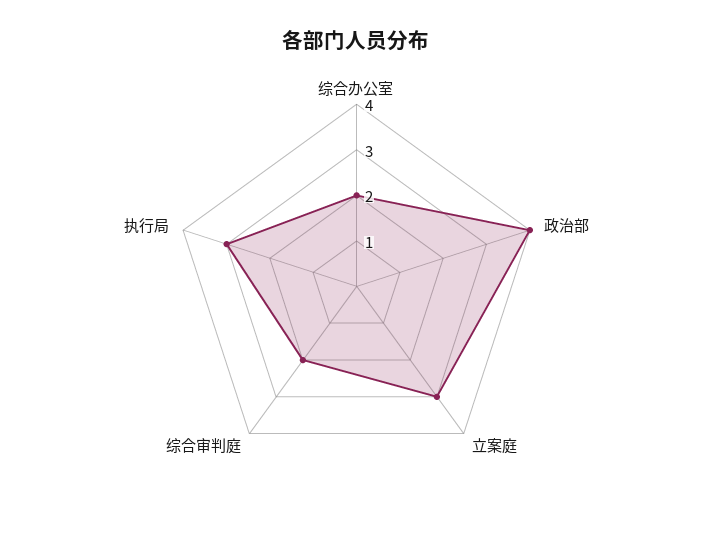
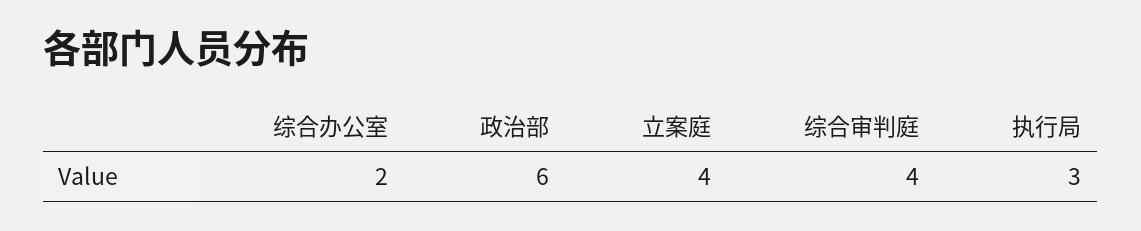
政治部: 4 -> 6
立案庭: 3 -> 4
综合审判庭: 2 -> 4

